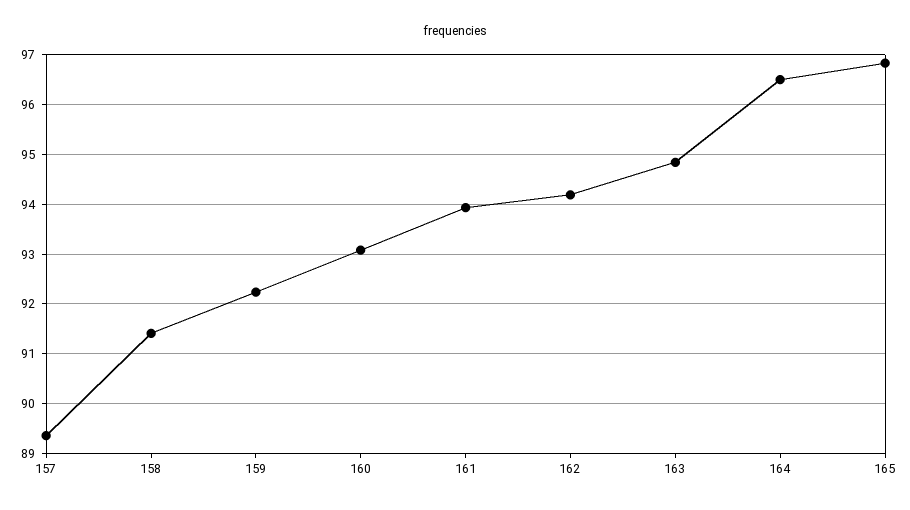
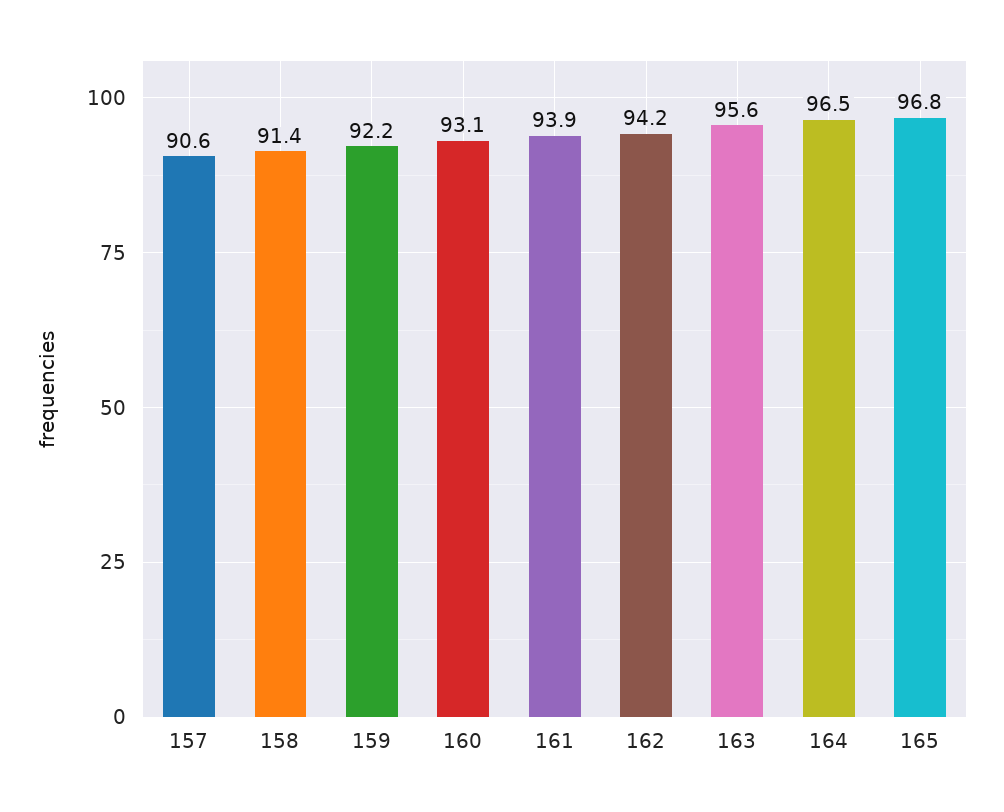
157: 89.4 -> 90.6
163: 94.8 -> 95.6

